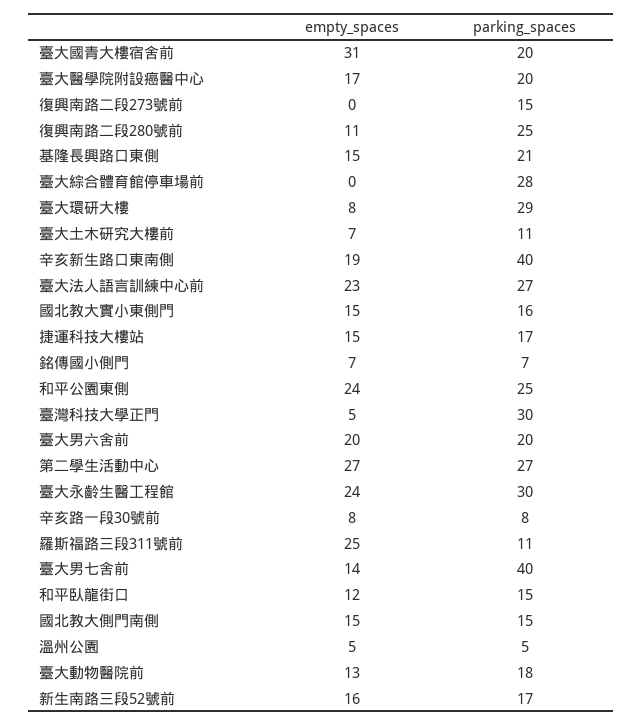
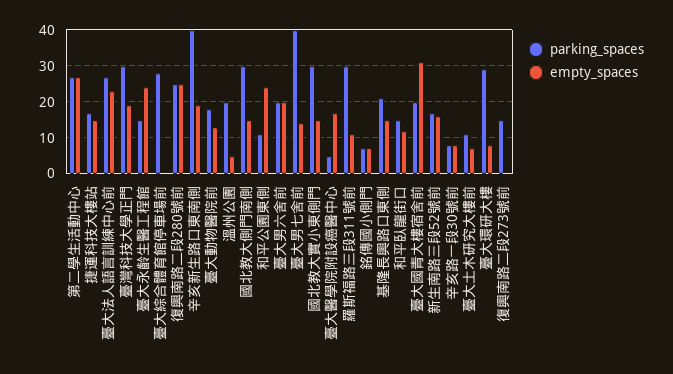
parking_spaces, 臺大醫學院附設癌醫中心: 20 -> 5
empty_spaces, 復興南路二段280號前: 11 -> 25
parking_spaces, 國北教大實小東側門: 16 -> 30
parking_spaces, 和平公園東側: 25 -> 10
empty_spaces, 臺灣科技大學正門: 5 -> 20
parking_spaces, 臺大永齡生醫工程館: 30 -> 15
empty_spaces, 羅斯福路三段311號前: 25 -> 10
parking_spaces, 羅斯福路三段311號前: 11 -> 30
parking_spaces, 國北教大側門南側: 15 -> 30
parking_spaces, 溫州公園: 5 -> 20

